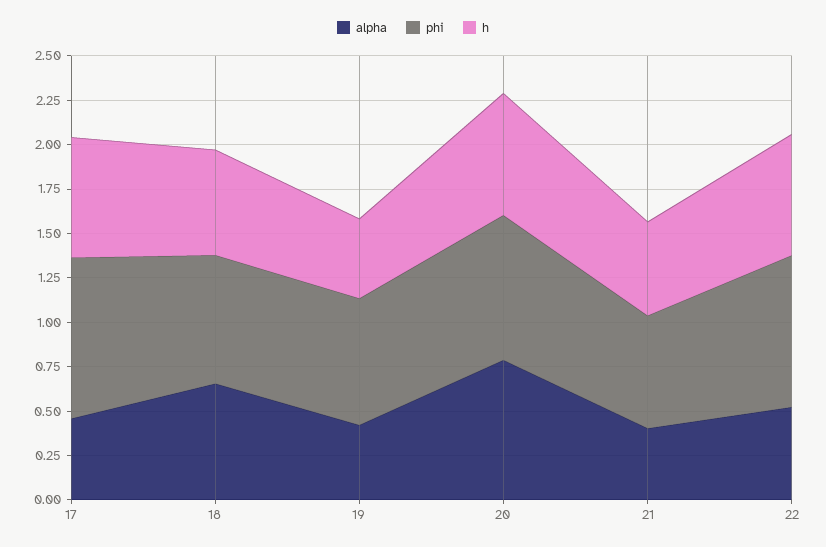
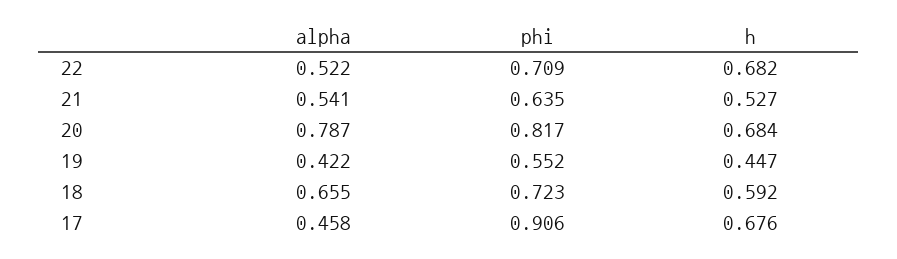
phi, 19: 0.7 -> 0.552
alpha, 21: 0.4 -> 0.541
phi, 22: 0.85 -> 0.709

